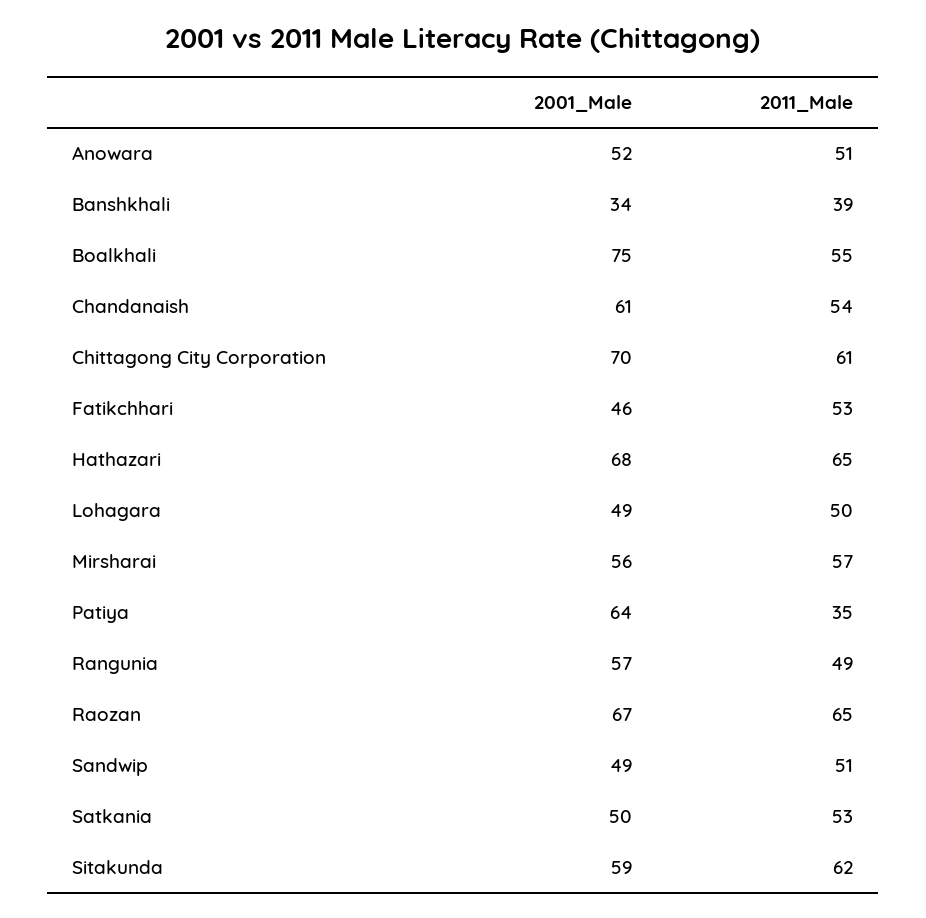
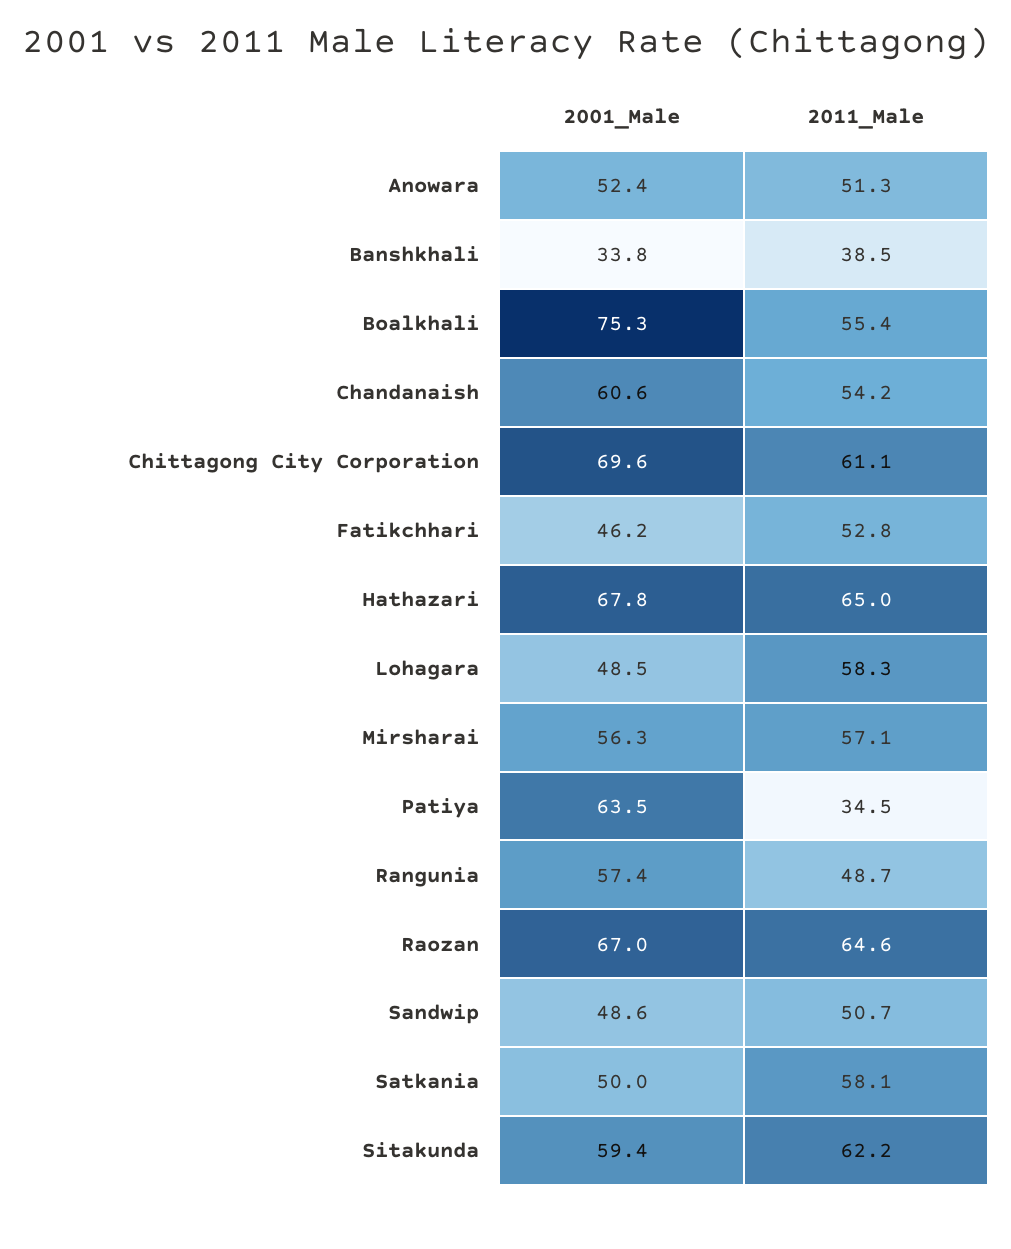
2011_Male, Lohagara: 50 -> 58.3
2011_Male, Satkania: 53 -> 58.1

